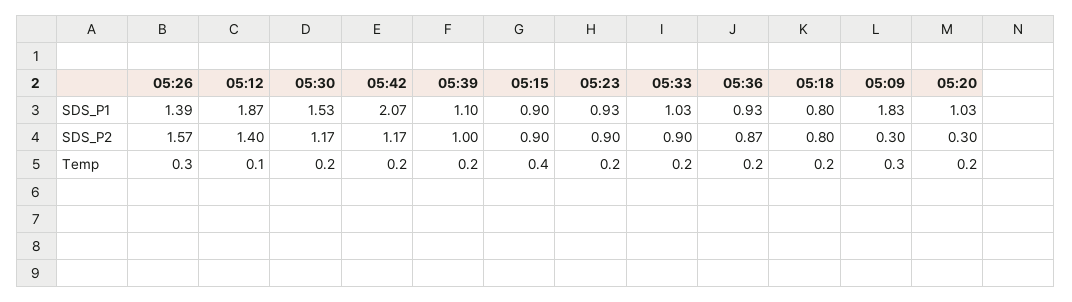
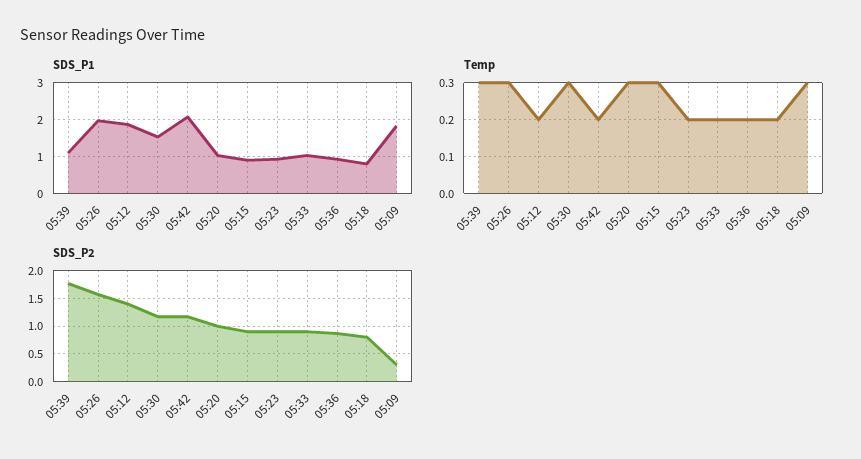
SDS_P1, 05:26: 1.39 -> 2
SDS_P2, 05:39: 1 -> 1.75
SDS_P2, 05:20: 0.3 -> 1
Temp, 05:12: 0.1 -> 0.2
Temp, 05:30: 0.2 -> 0.3
Temp, 05:39: 0.2 -> 0.3
Temp, 05:15: 0.4 -> 0.3
Temp, 05:20: 0.2 -> 0.3

